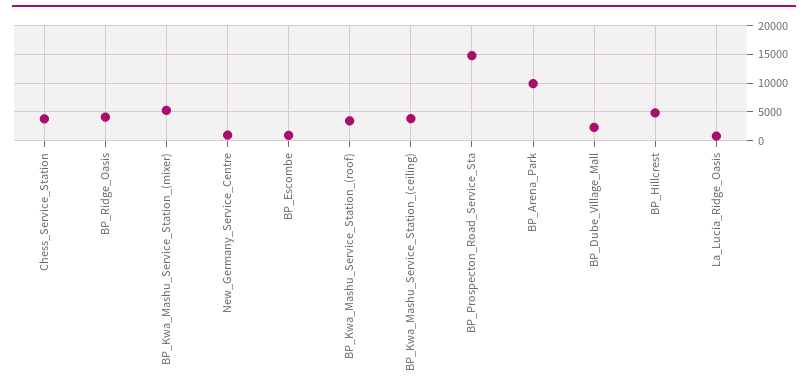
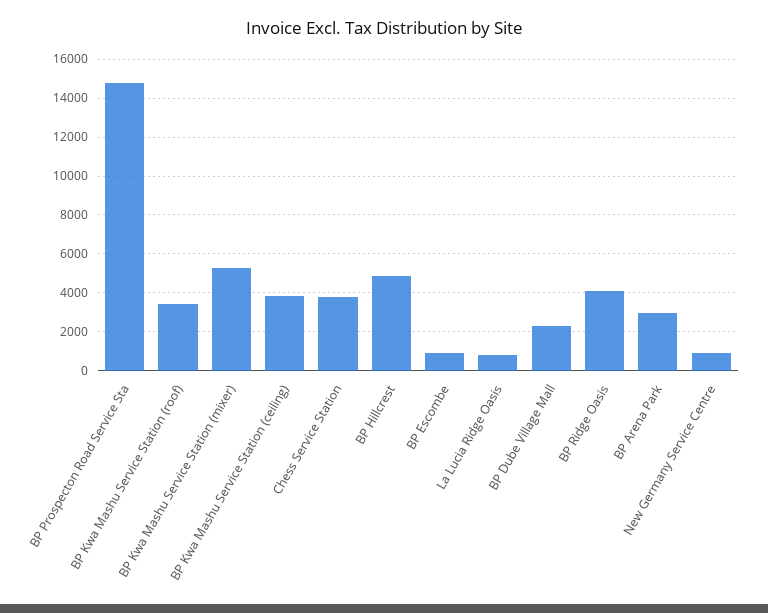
BP_Arena_Park: 10000 -> 3000

